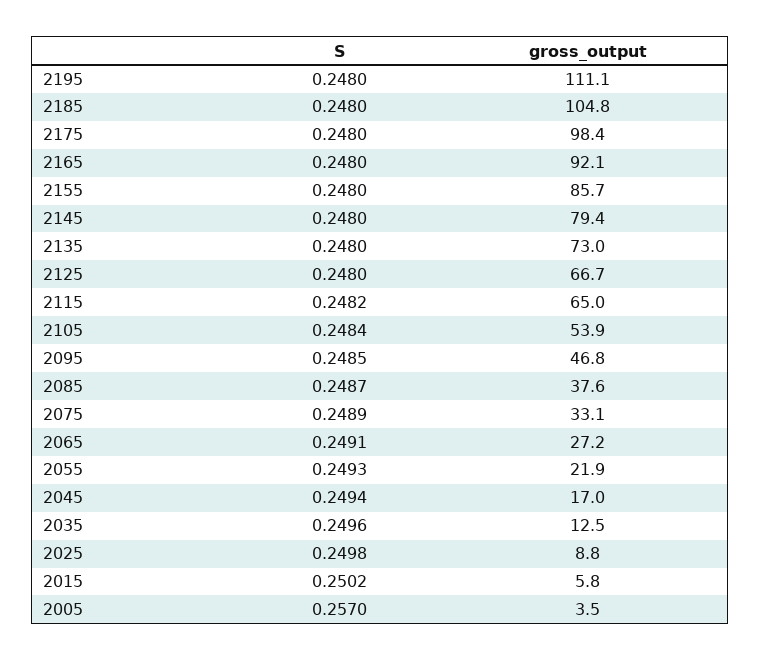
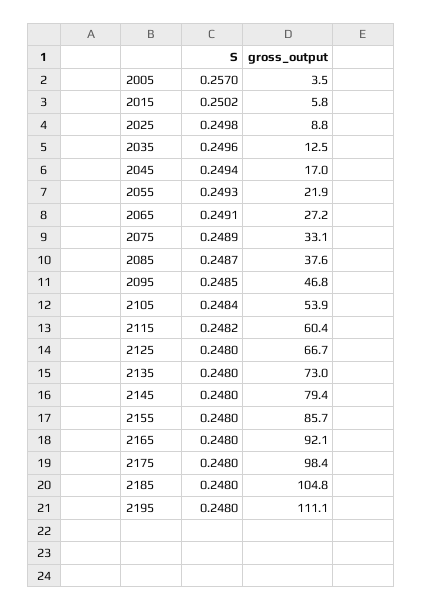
gross_output, 2115: 65 -> 60.4

